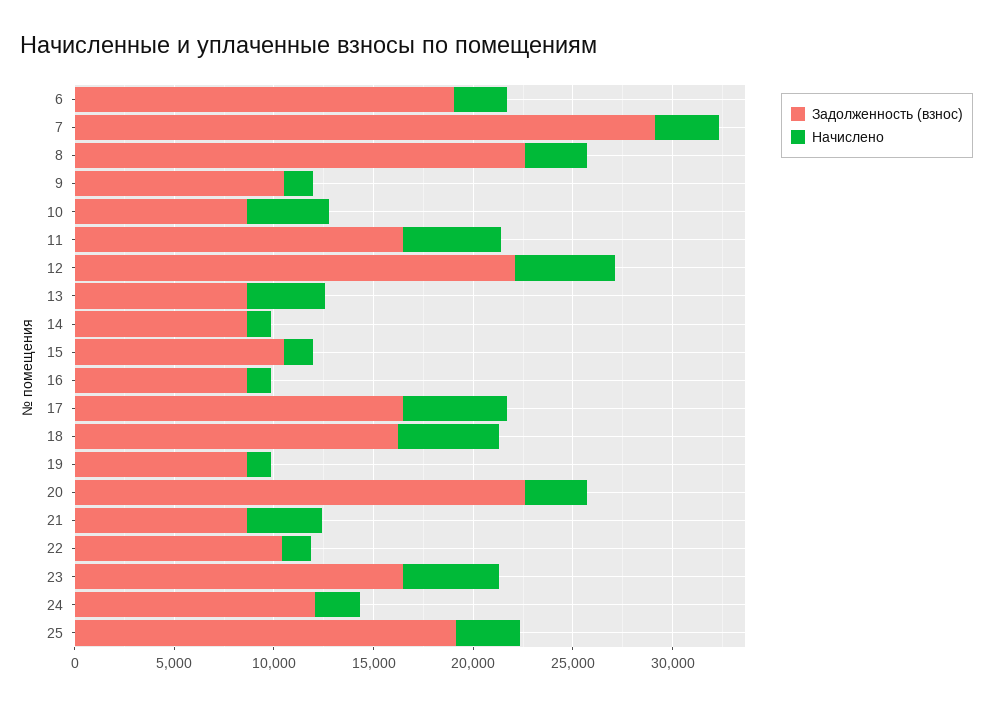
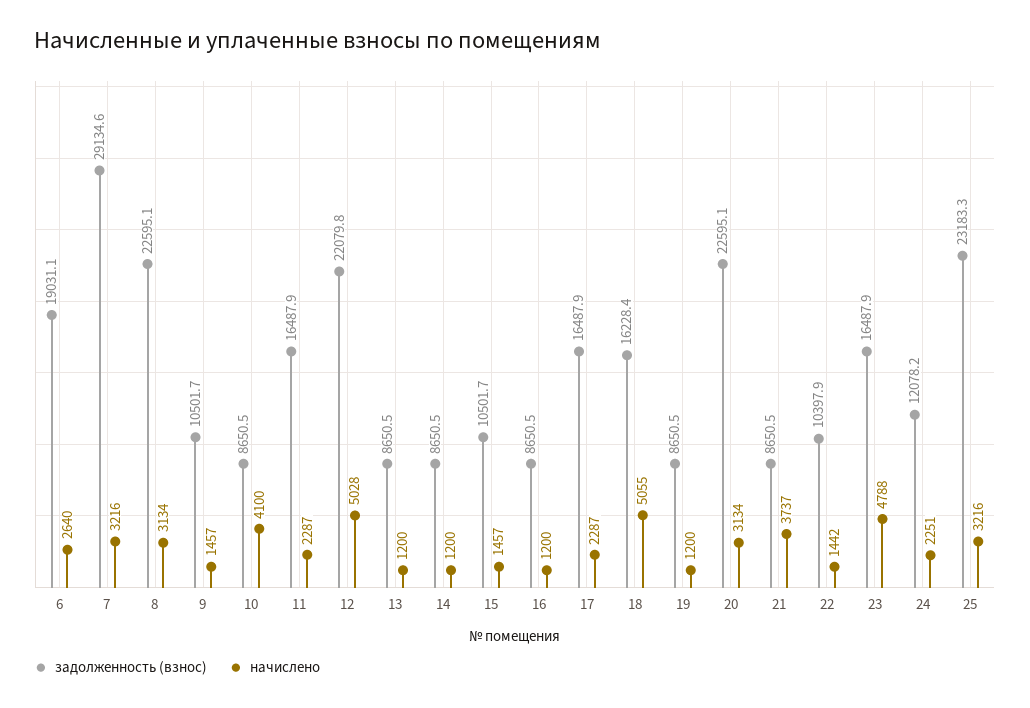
Начислено, 11: 5000 -> 2287
Начислено, 13: 4000 -> 1200
Начислено, 17: 5000 -> 2287
Задолженность (взнос), 25: 19000 -> 23183.3

